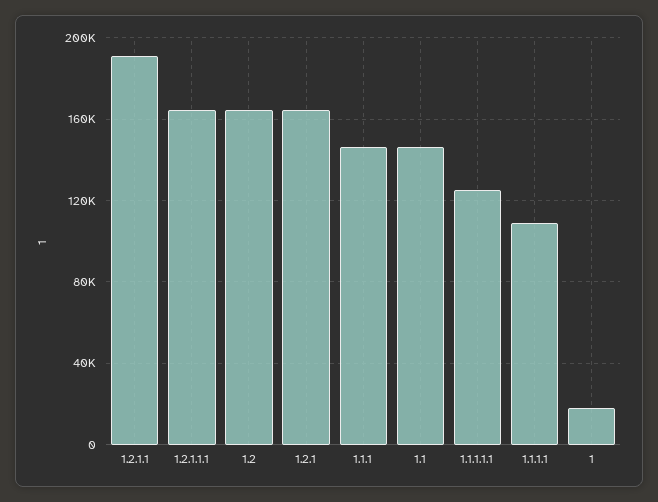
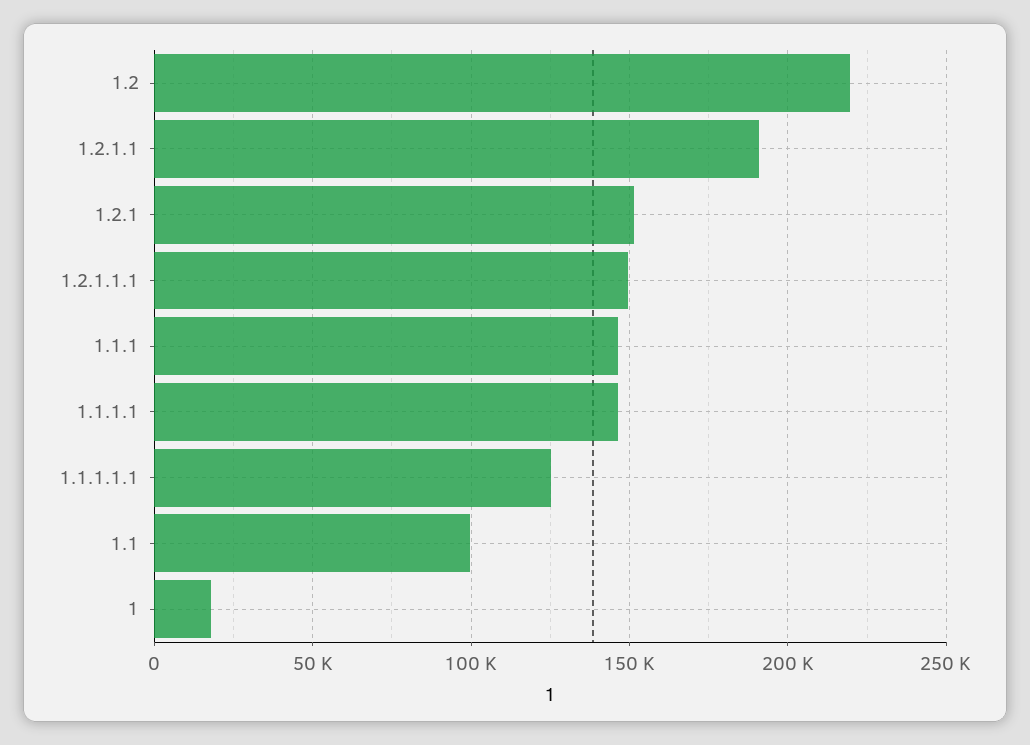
1.2.1.1.1: 165000 -> 150000
1.2: 165000 -> 220000
1.2.1: 165000 -> 150000
1.1: 145000 -> 100000
1.1.1.1: 110000 -> 145000

